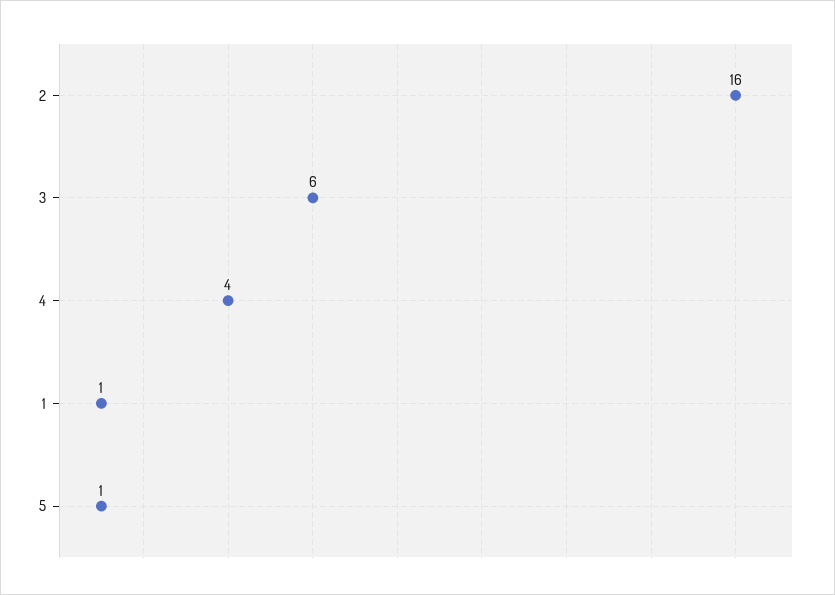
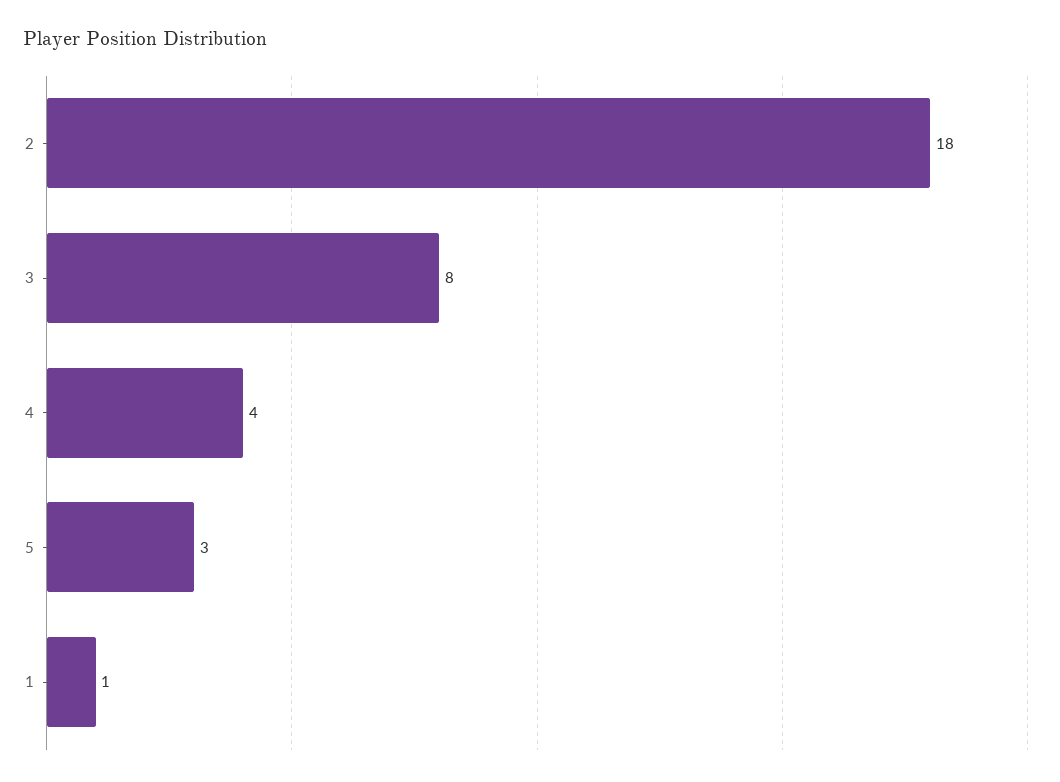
2: 16 -> 18
3: 6 -> 8
5: 1 -> 3

